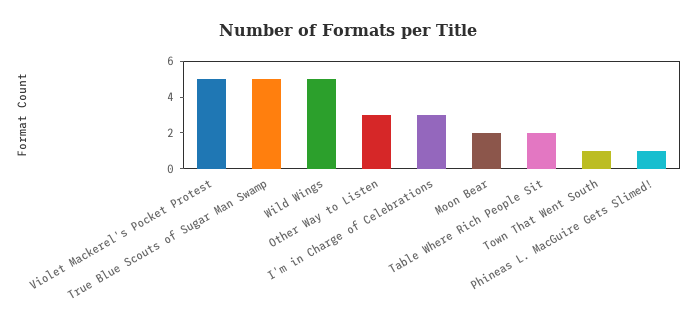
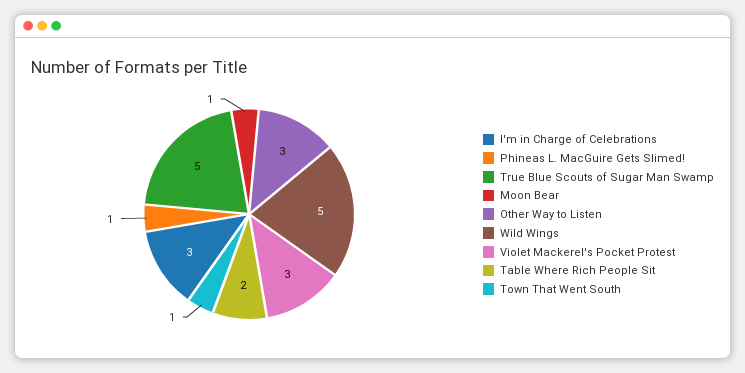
Violet Mackerel's Pocket Protest: 5 -> 3
Moon Bear: 2 -> 1

